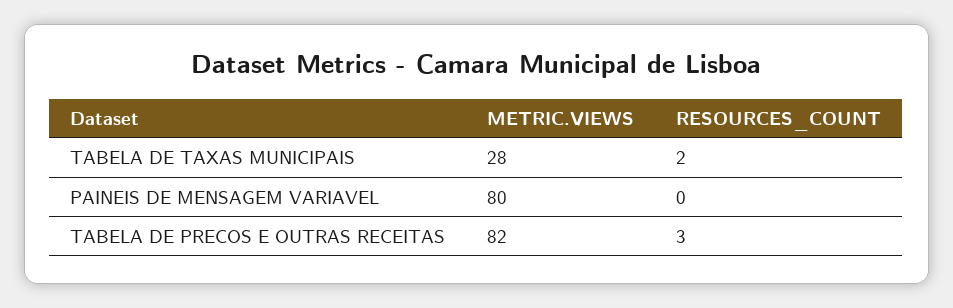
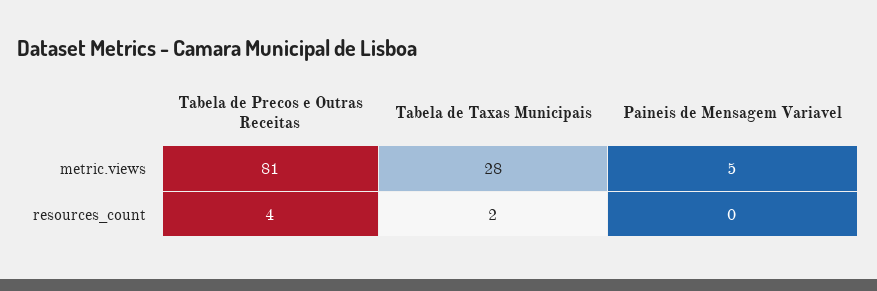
METRIC.VIEWS, PAINEIS DE MENSAGEM VARIAVEL: 80 -> 5
METRIC.VIEWS, TABELA DE PRECOS E OUTRAS RECEITAS: 82 -> 81
RESOURCES_COUNT, TABELA DE PRECOS E OUTRAS RECEITAS: 3 -> 4

